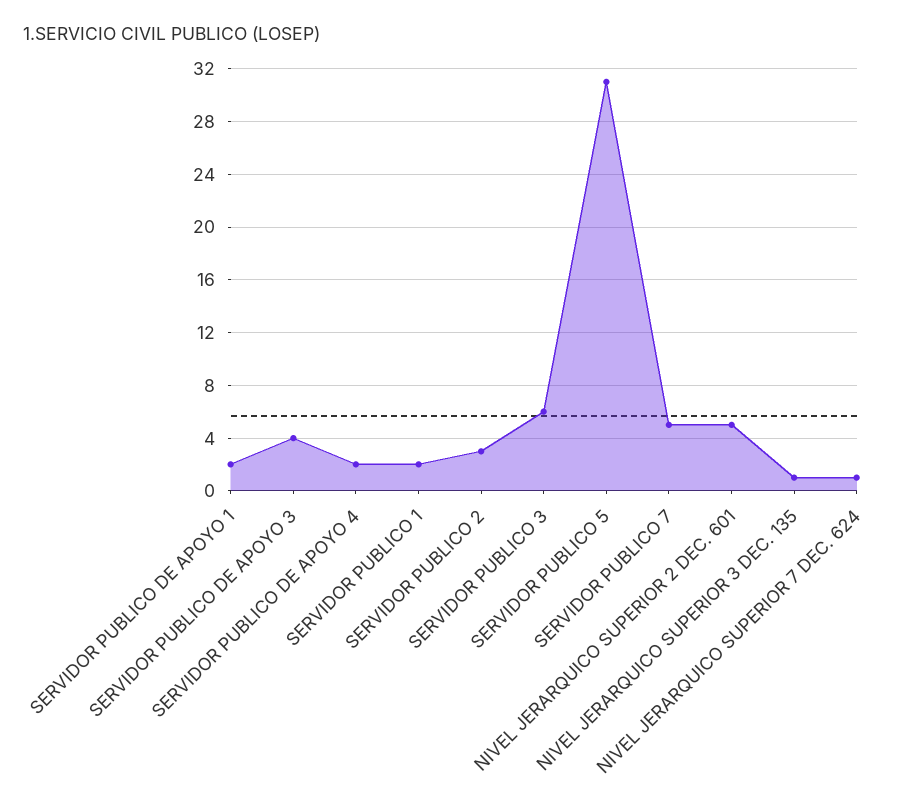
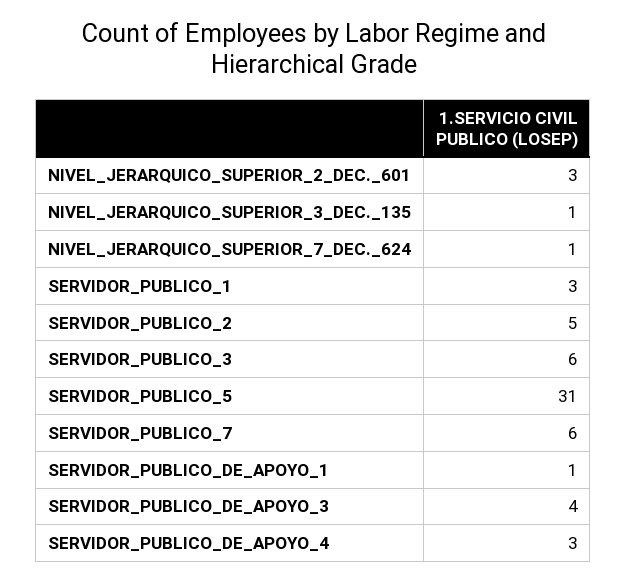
SERVIDOR PUBLICO DE APOYO 1: 2 -> 1
SERVIDOR PUBLICO DE APOYO 4: 2 -> 3
SERVIDOR PUBLICO 1: 2 -> 3
SERVIDOR PUBLICO 2: 3 -> 5
SERVIDOR PUBLICO 7: 5 -> 6
NIVEL JERARQUICO SUPERIOR 2 DEC. 601: 5 -> 3

